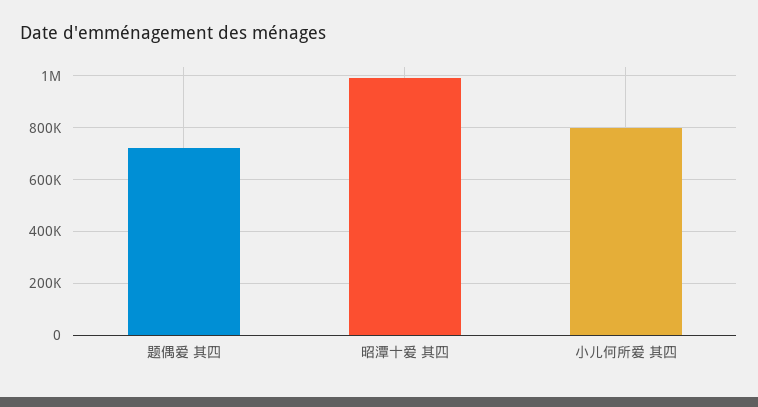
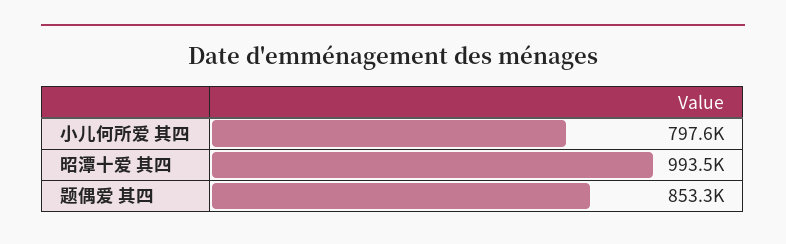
题偶爱 其四: 725000 -> 853300

